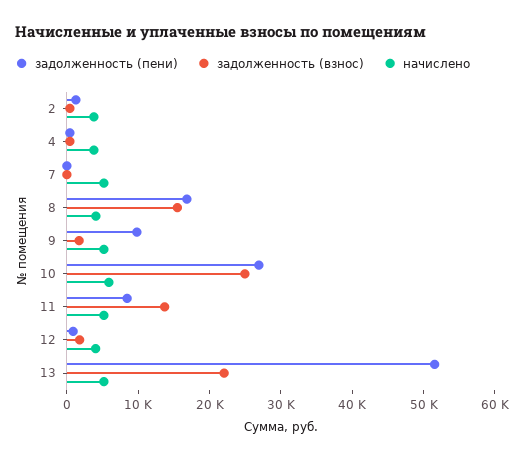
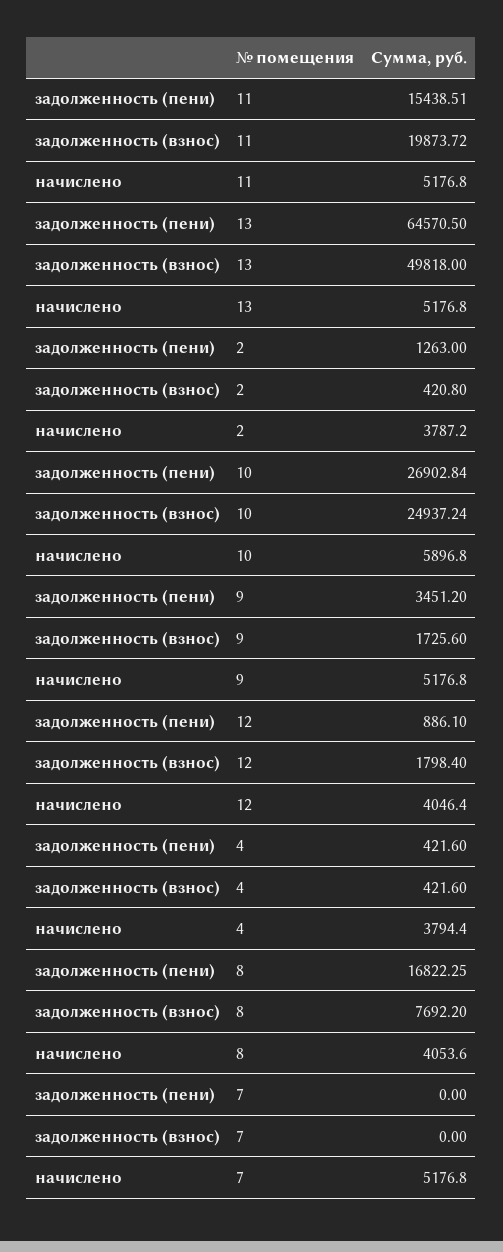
задолженность (взнос), 8: 16000 -> 7692.2
задолженность (пени), 9: 10000 -> 3451.2
задолженность (пени), 11: 8000 -> 15438.51
задолженность (взнос), 11: 14000 -> 19873.72
задолженность (пени), 13: 52000 -> 64570.5
задолженность (взнос), 13: 22000 -> 49818

